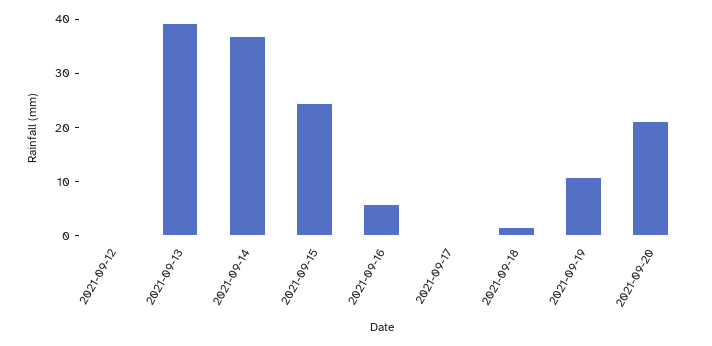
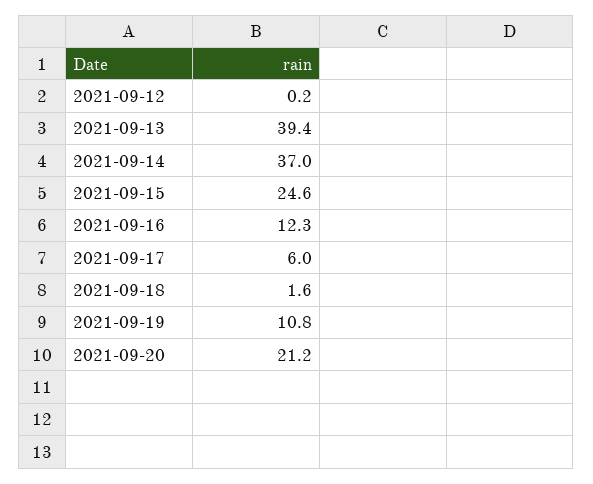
2021-09-16: 6 -> 12.3
2021-09-17: 0 -> 6

